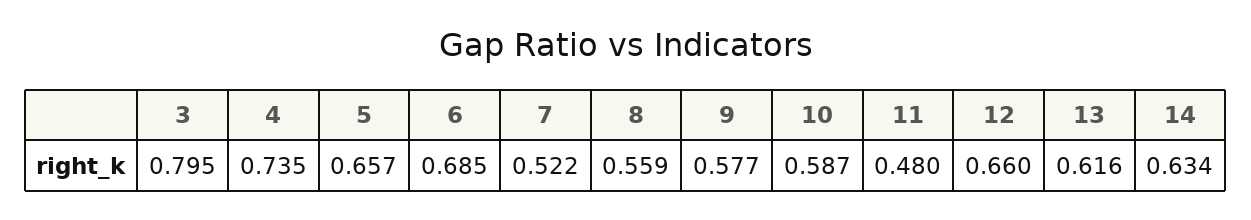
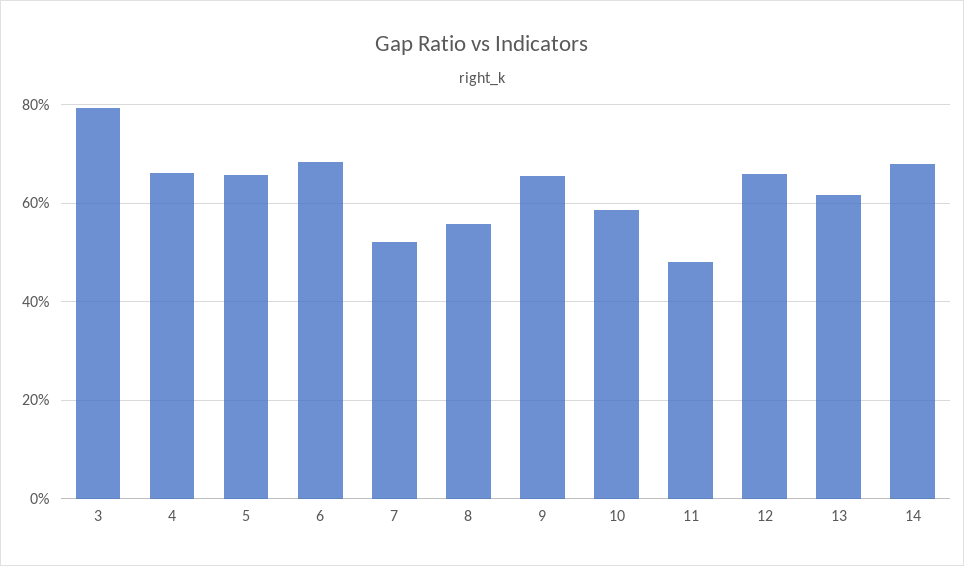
4: 0.735 -> 0.66
9: 0.577 -> 0.66
14: 0.634 -> 0.68

